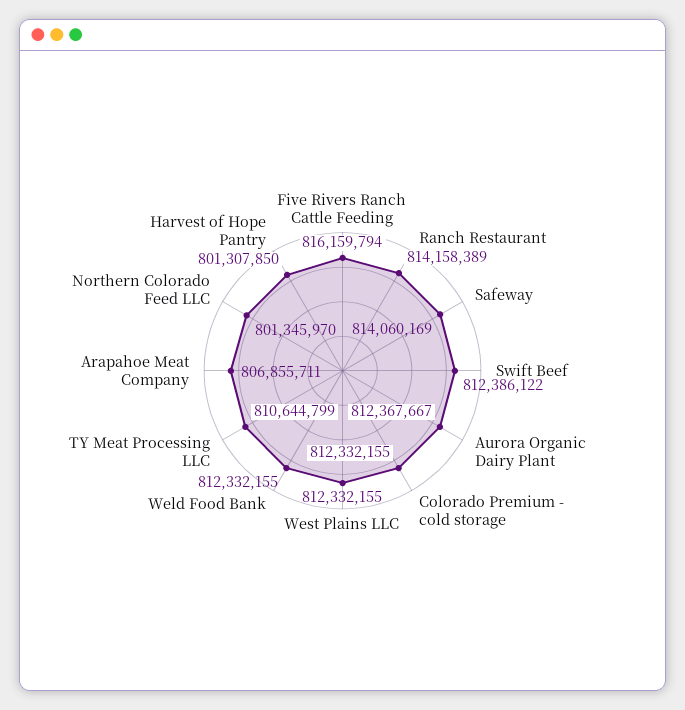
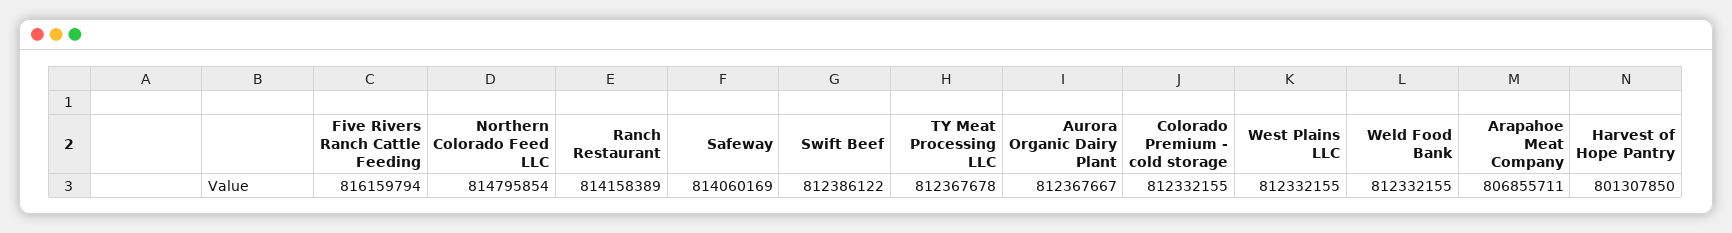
TY Meat Processing LLC: 810644799 -> 812367678
Northern Colorado Feed LLC: 801345970 -> 814795854

